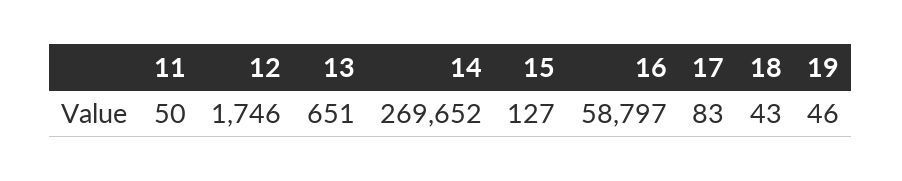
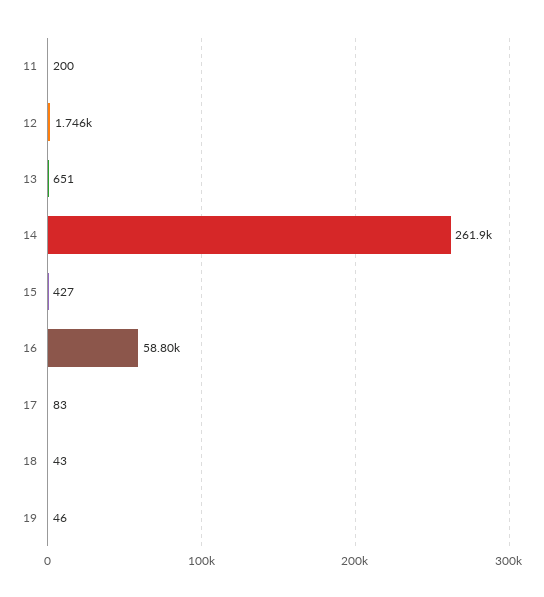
11: 50 -> 200
14: 269652 -> 261900
15: 127 -> 427

